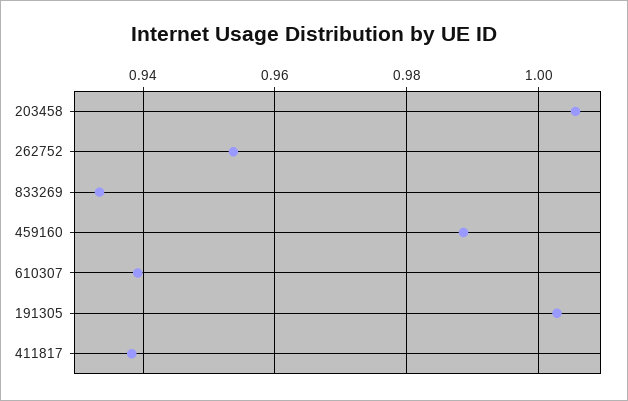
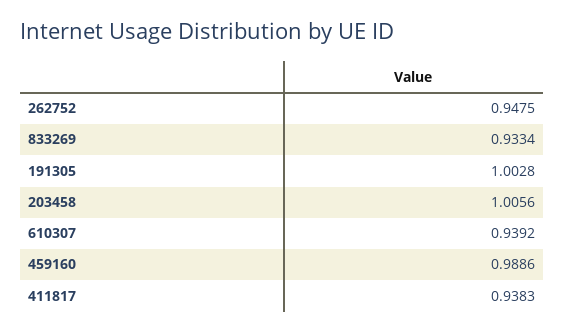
262752: 0.954 -> 0.9475

